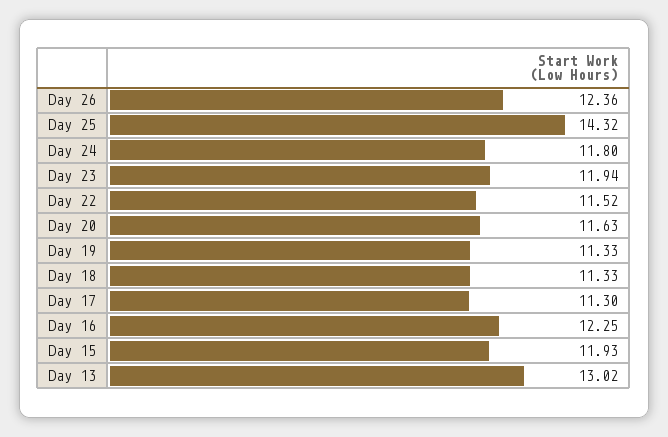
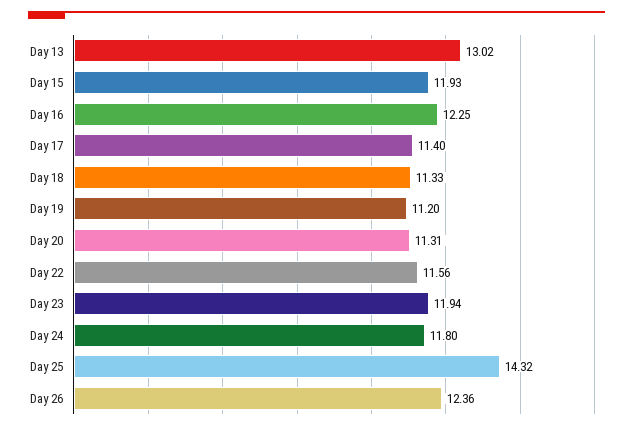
Day 22: 11.52 -> 11.56
Day 20: 11.63 -> 11.31
Day 19: 11.33 -> 11.2
Day 17: 11.3 -> 11.4

